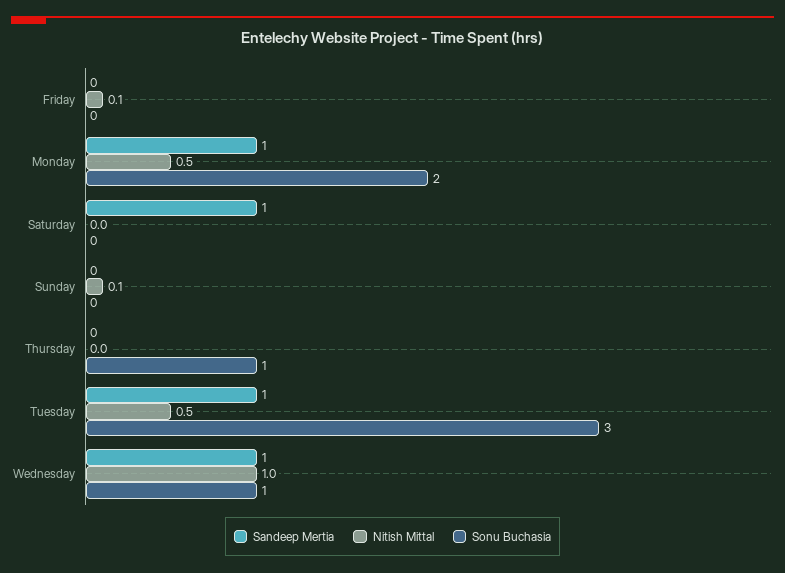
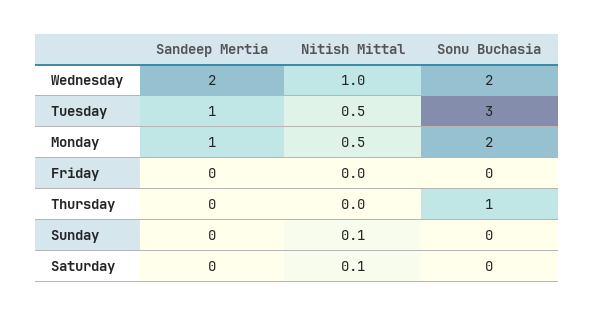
Nitish Mittal, Friday: 0.1 -> 0
Sandeep Mertia, Saturday: 1 -> 0
Nitish Mittal, Saturday: 0 -> 0.1
Sandeep Mertia, Wednesday: 1 -> 2
Sonu Buchasia, Wednesday: 1 -> 2

